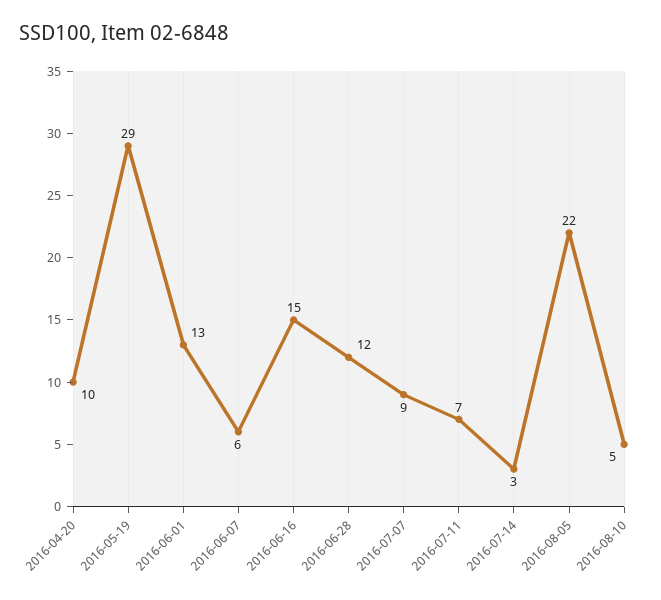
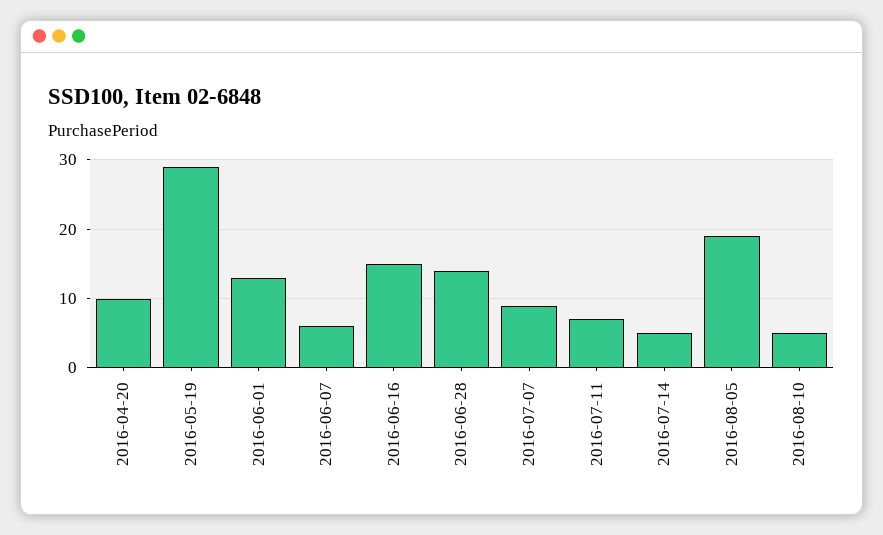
2016-06-28: 12 -> 14
2016-07-14: 3 -> 5
2016-08-05: 22 -> 19

